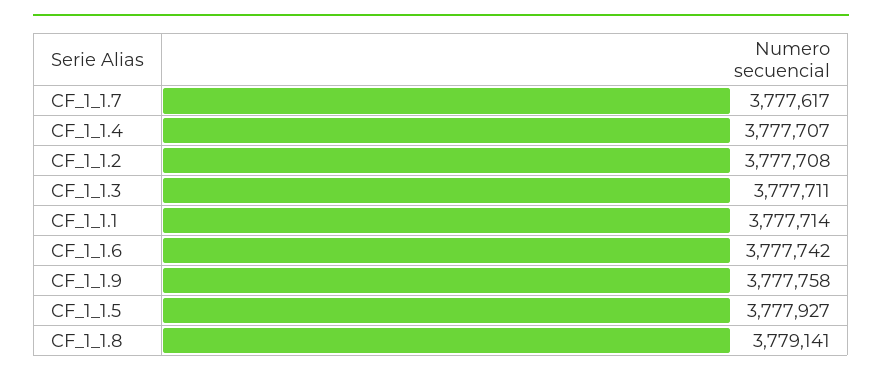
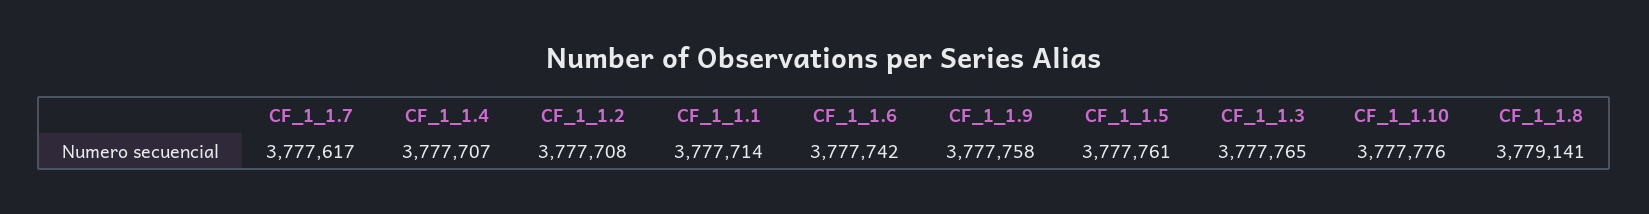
CF_1_1.3: 3777711 -> 3777765
CF_1_1.5: 3777927 -> 3777761
CF_1_1.10: none -> 3777776

